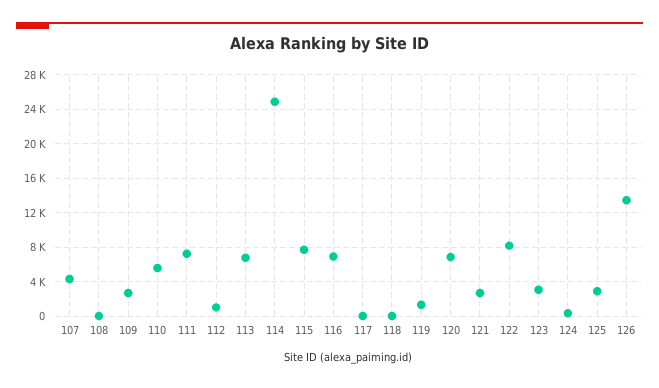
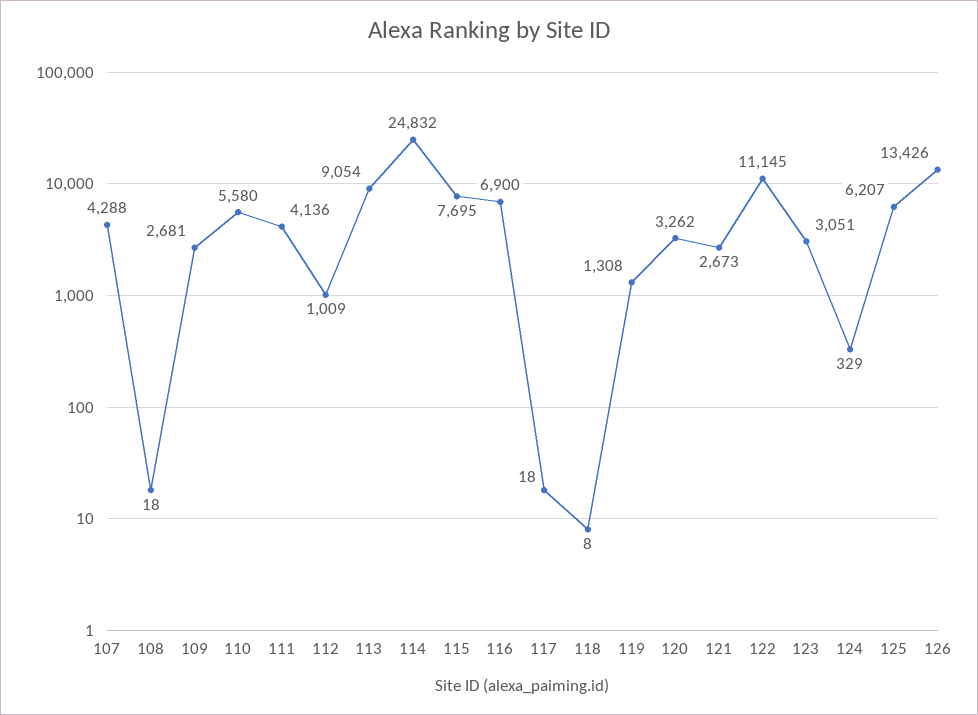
111: 7000 -> 4136
113: 7000 -> 9054
120: 7000 -> 3262
122: 8000 -> 11145
125: 3000 -> 6207

